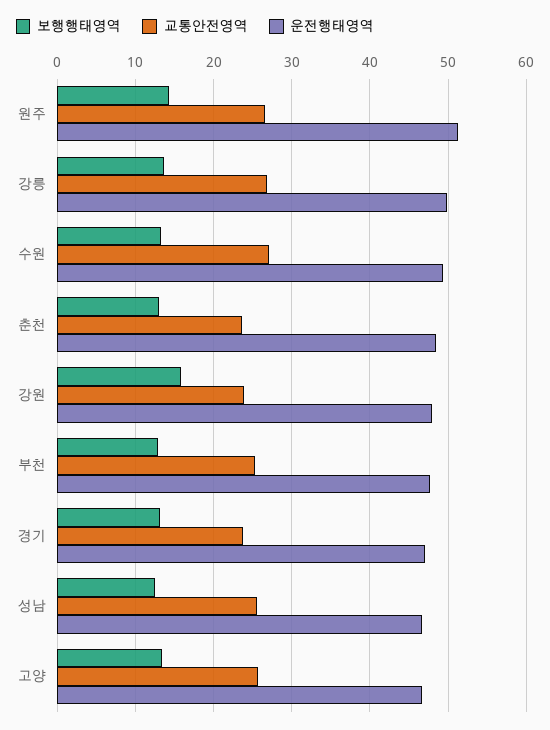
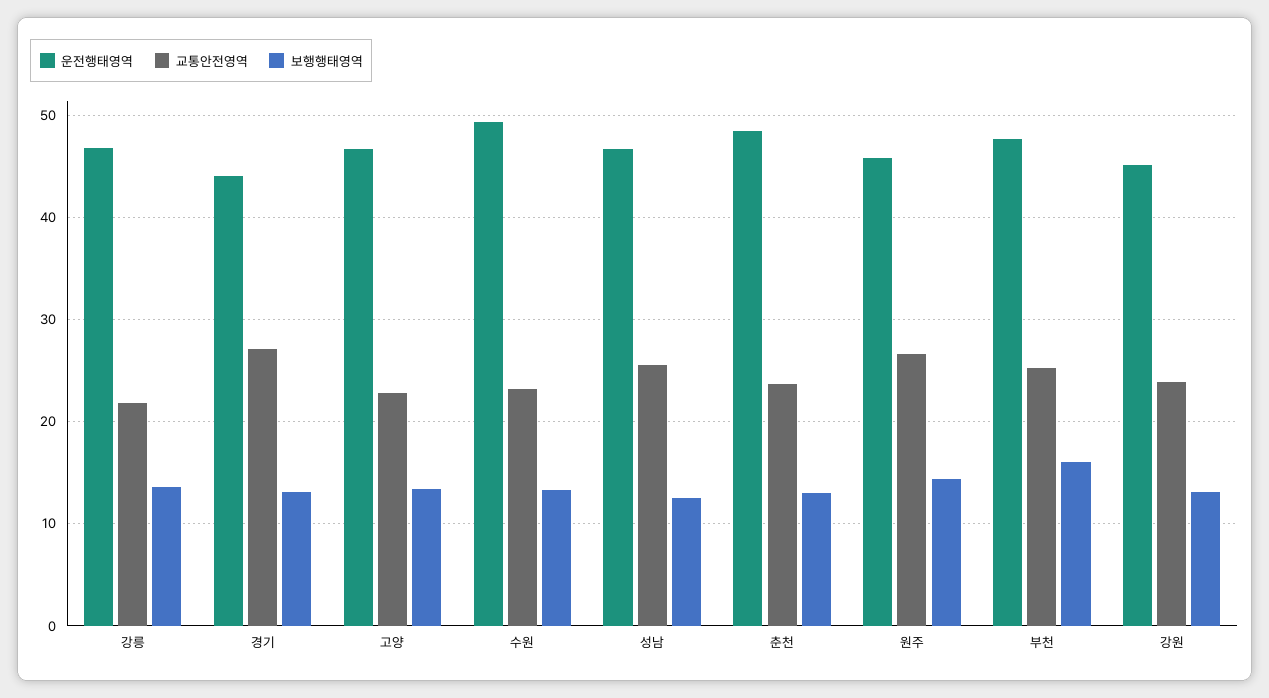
운전행태영역, 원주: 51 -> 46
교통안전영역, 강릉: 27 -> 22
운전행태영역, 강릉: 50 -> 47
교통안전영역, 수원: 27 -> 23
보행행태영역, 강원: 16 -> 13
운전행태영역, 강원: 48 -> 45
보행행태영역, 부천: 13 -> 16
교통안전영역, 경기: 24 -> 27
운전행태영역, 경기: 47 -> 44
교통안전영역, 고양: 26 -> 23

